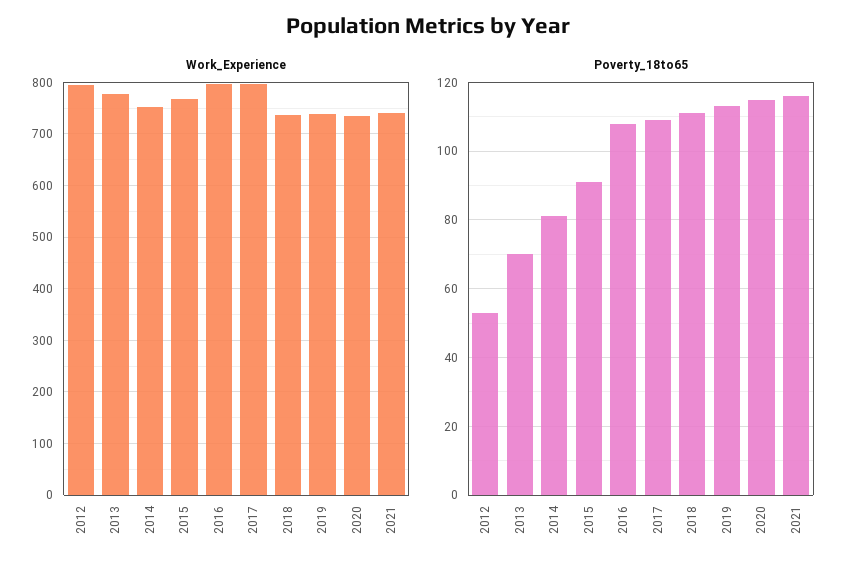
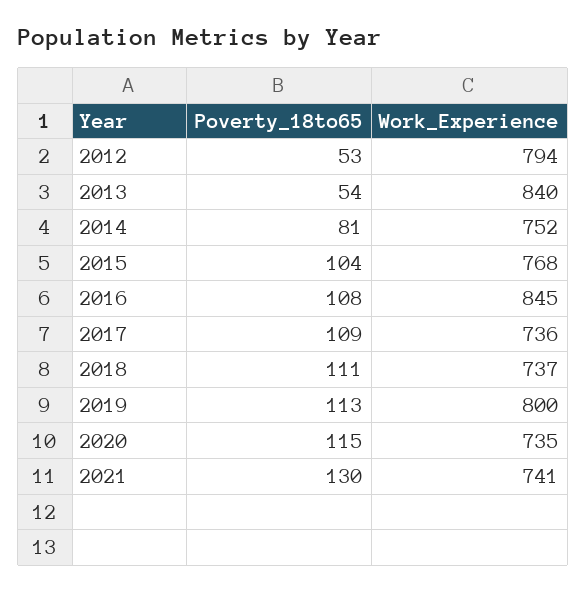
Work_Experience, 2013: 780 -> 840
Work_Experience, 2016: 800 -> 845
Work_Experience, 2017: 800 -> 736
Work_Experience, 2019: 740 -> 800
Poverty_18to65, 2013: 70 -> 54
Poverty_18to65, 2015: 90 -> 104
Poverty_18to65, 2021: 115 -> 130

